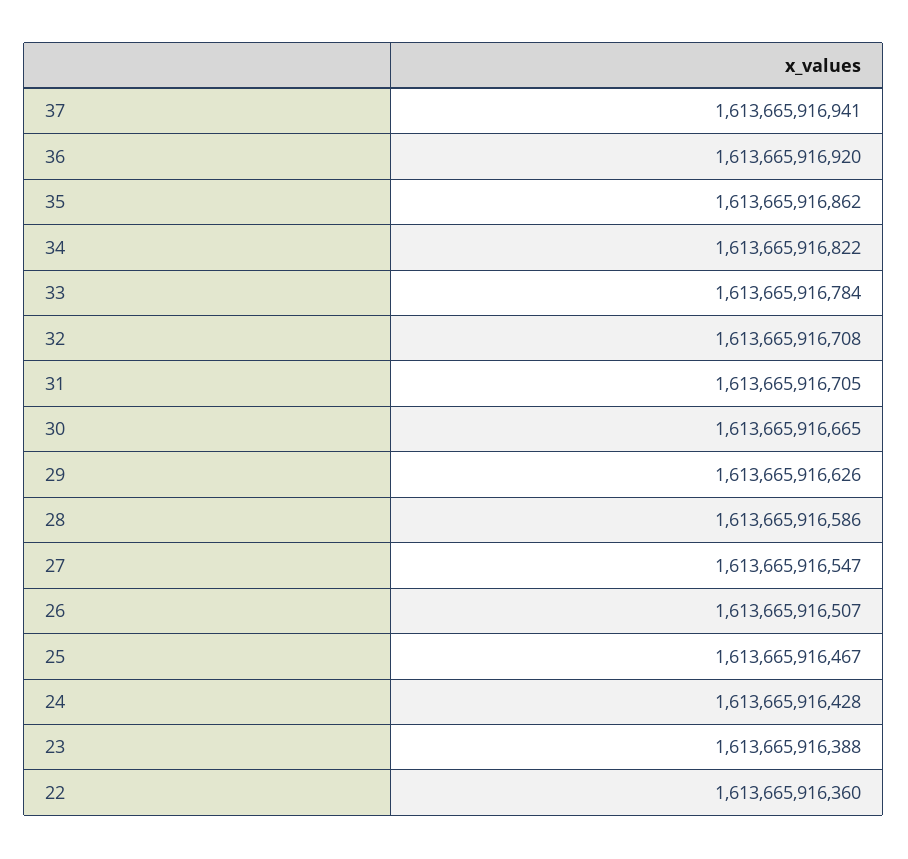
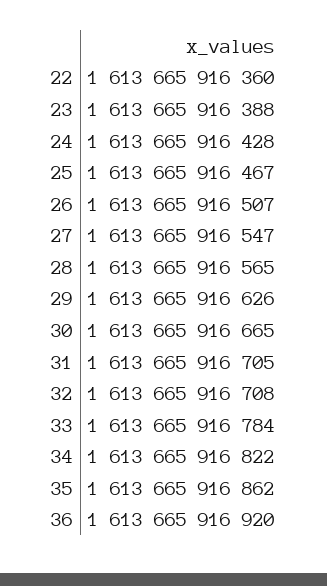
37: 1613665916941 -> none
28: 1613665916586 -> 1613665916565

